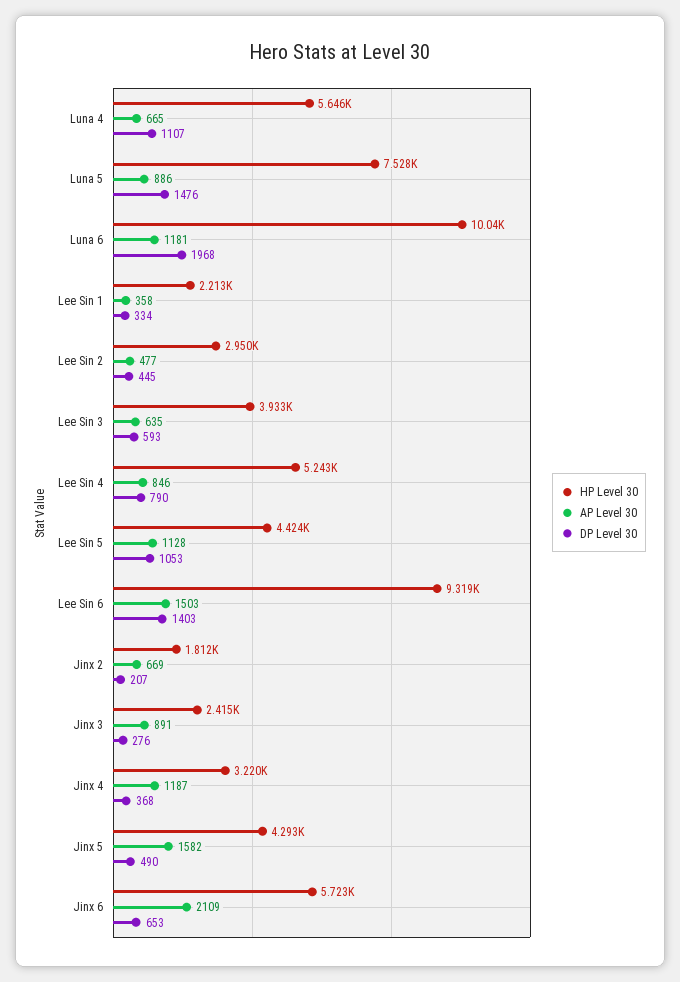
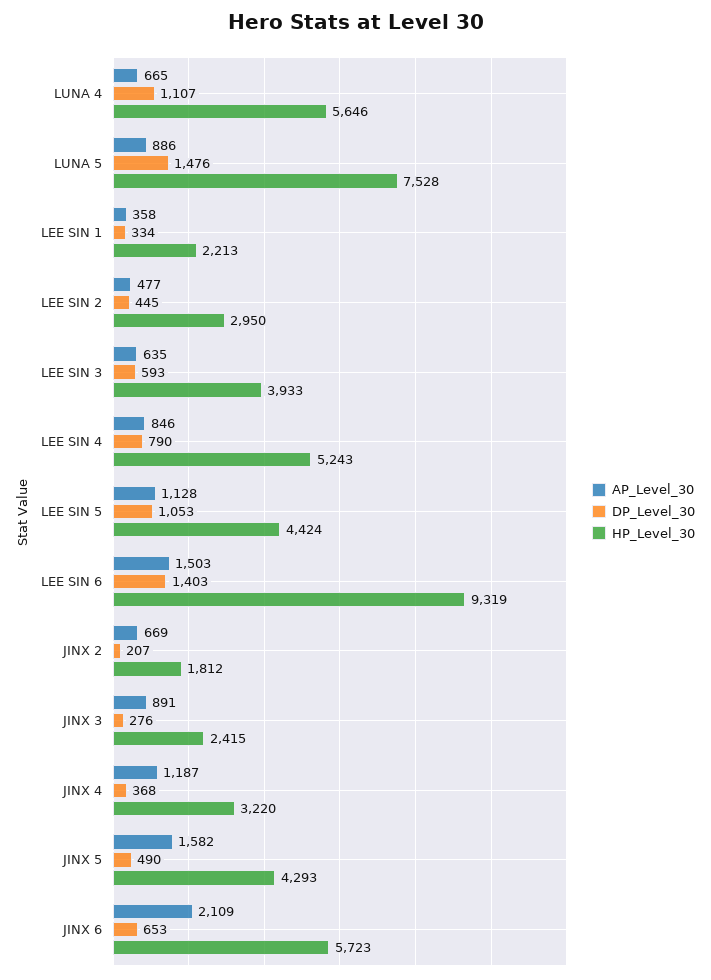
HP Level 30, Luna 6: 10040 -> none
AP Level 30, Luna 6: 1181 -> none
DP Level 30, Luna 6: 1968 -> none

